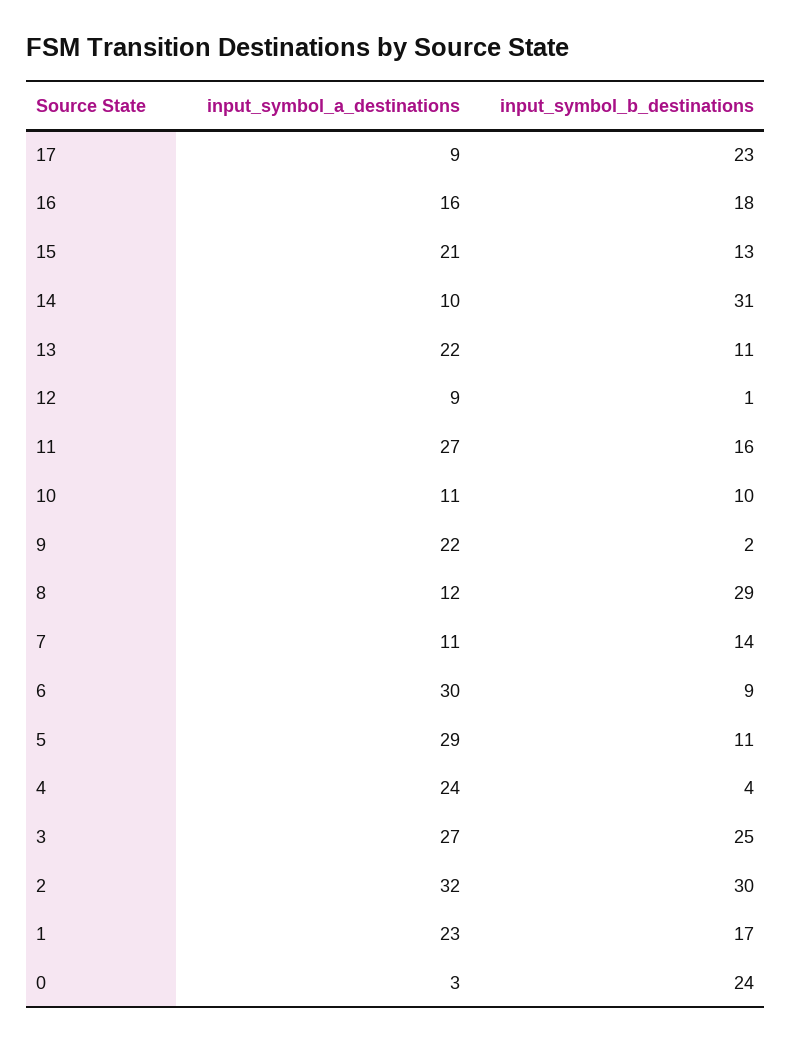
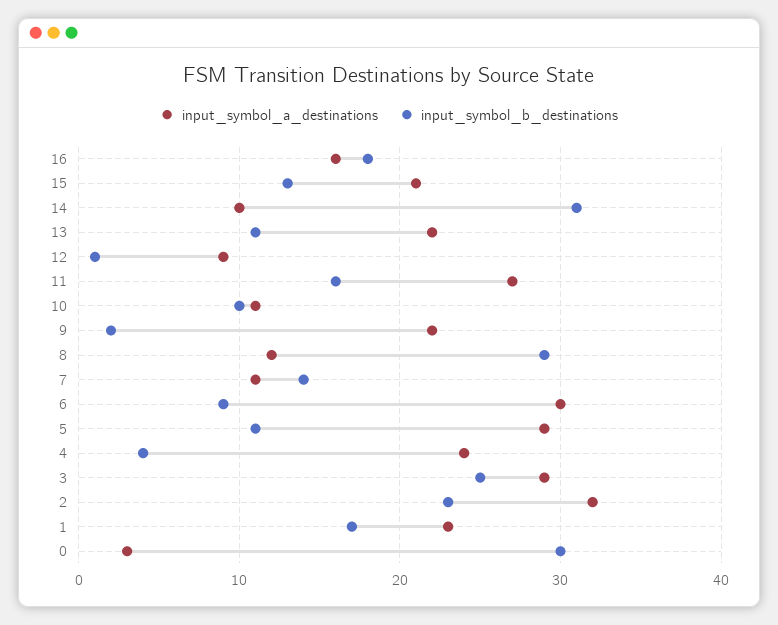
input_symbol_a_destinations, 17: 9 -> none
input_symbol_b_destinations, 17: 23 -> none
input_symbol_a_destinations, 3: 27 -> 29
input_symbol_b_destinations, 2: 30 -> 23
input_symbol_b_destinations, 0: 24 -> 30

